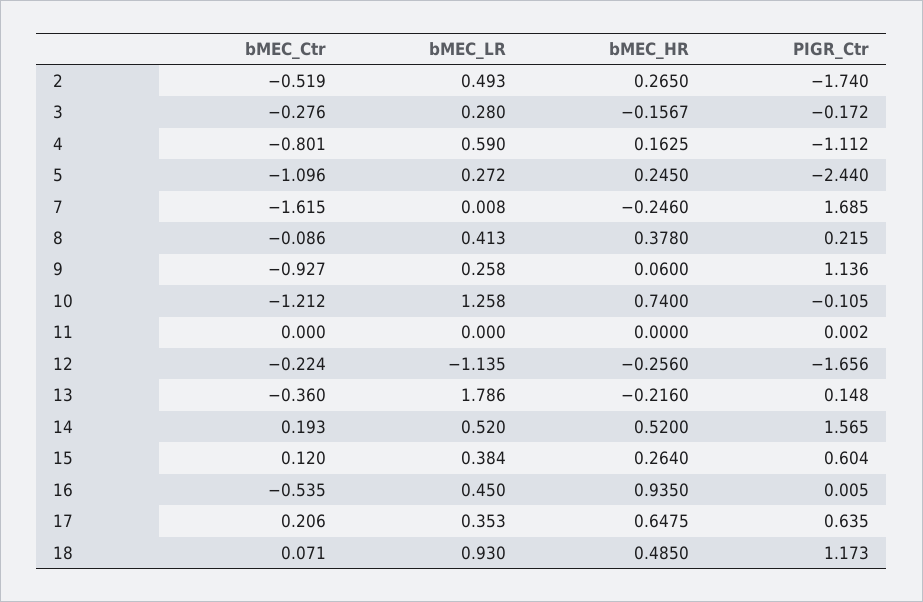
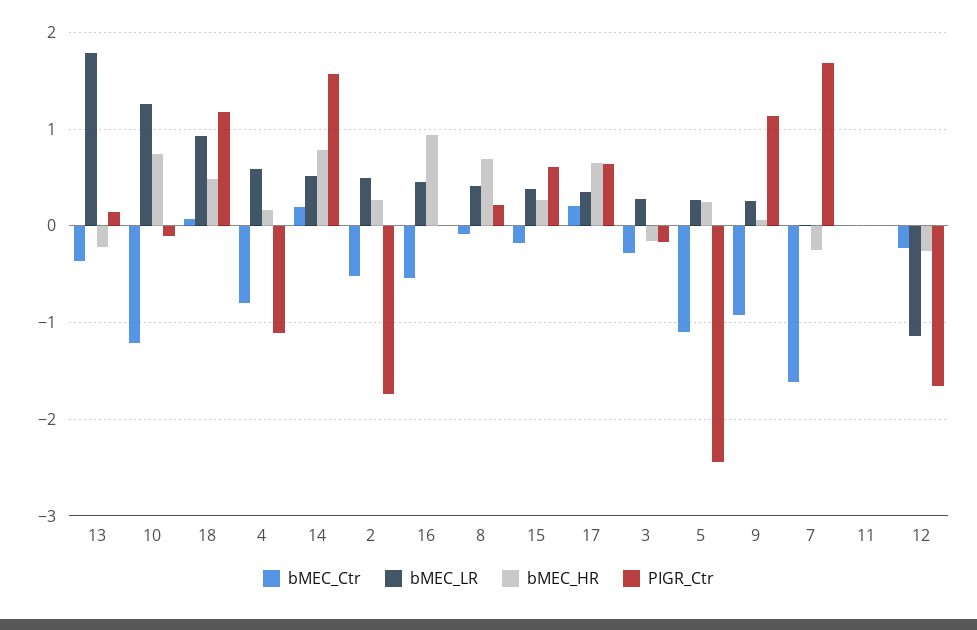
bMEC_HR, 8: 0.378 -> 0.7
bMEC_HR, 14: 0.52 -> 0.8
bMEC_Ctr, 15: 0.12 -> -0.2

